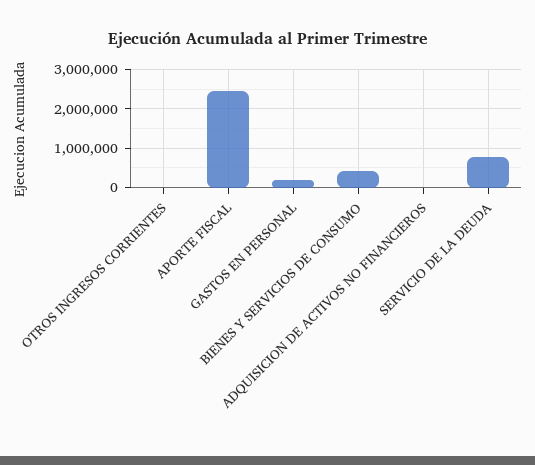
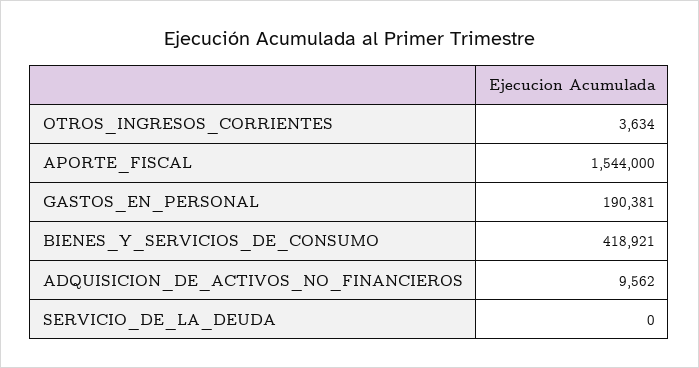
APORTE FISCAL: 2400000 -> 1544000
SERVICIO DE LA DEUDA: 800000 -> 0

